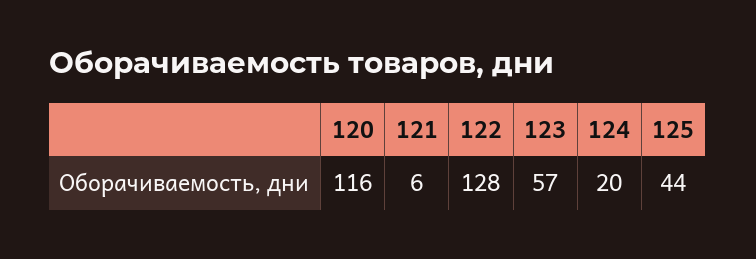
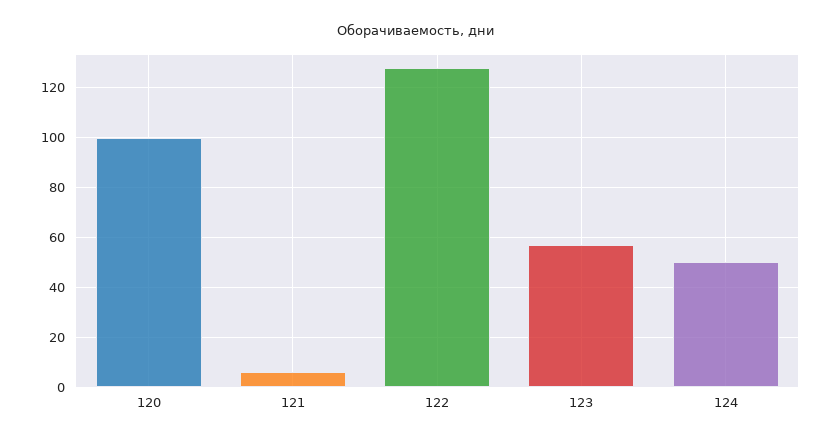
120: 116 -> 100
124: 20 -> 50
125: 44 -> none

